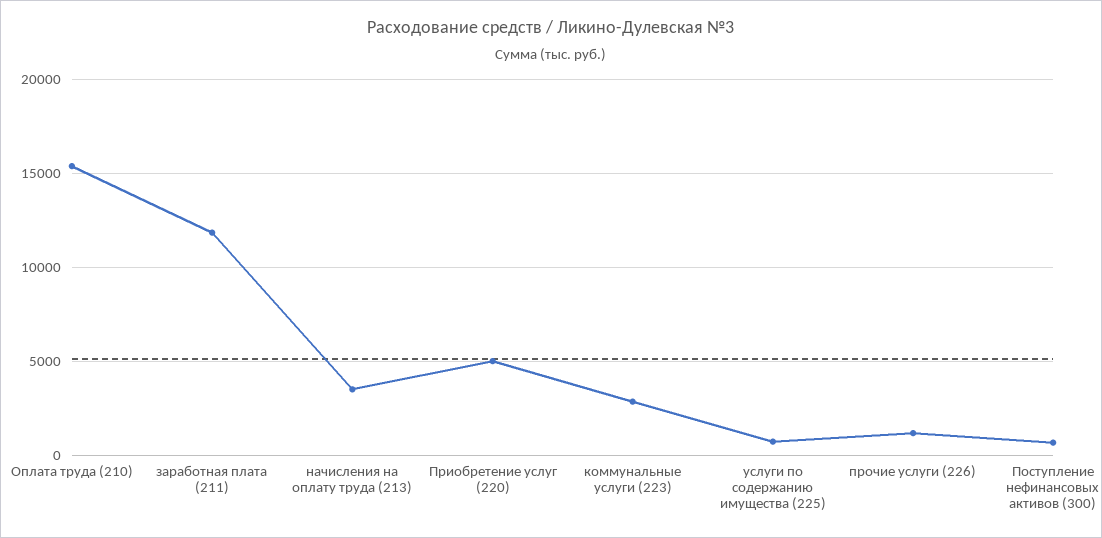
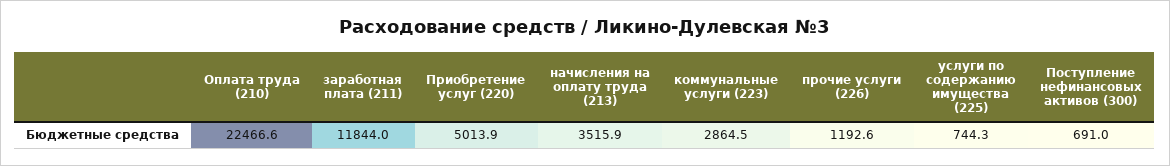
Оплата труда (210): 15500 -> 22466.6

